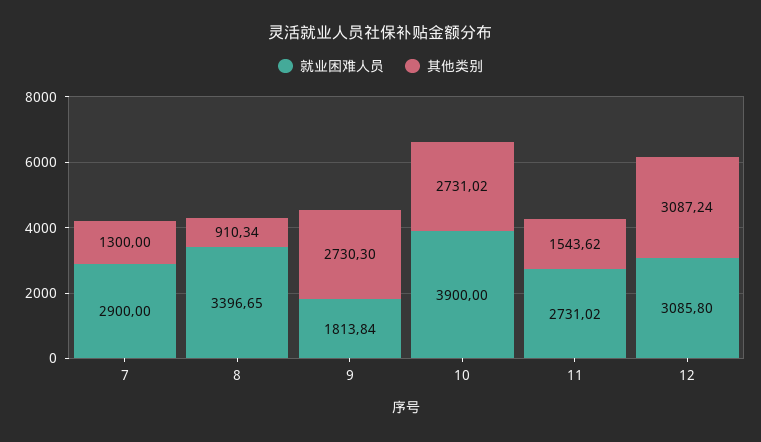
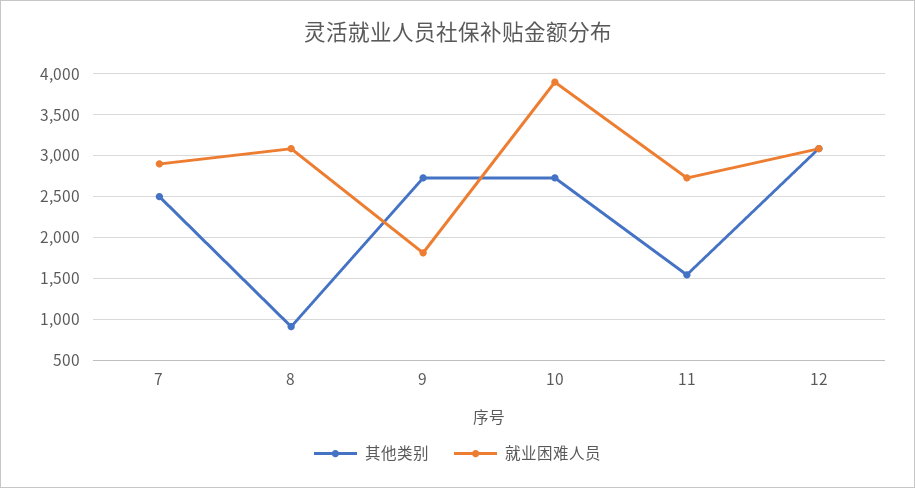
其他类别, 7: 1300 -> 2500
就业困难人员, 8: 3396.65 -> 3100

